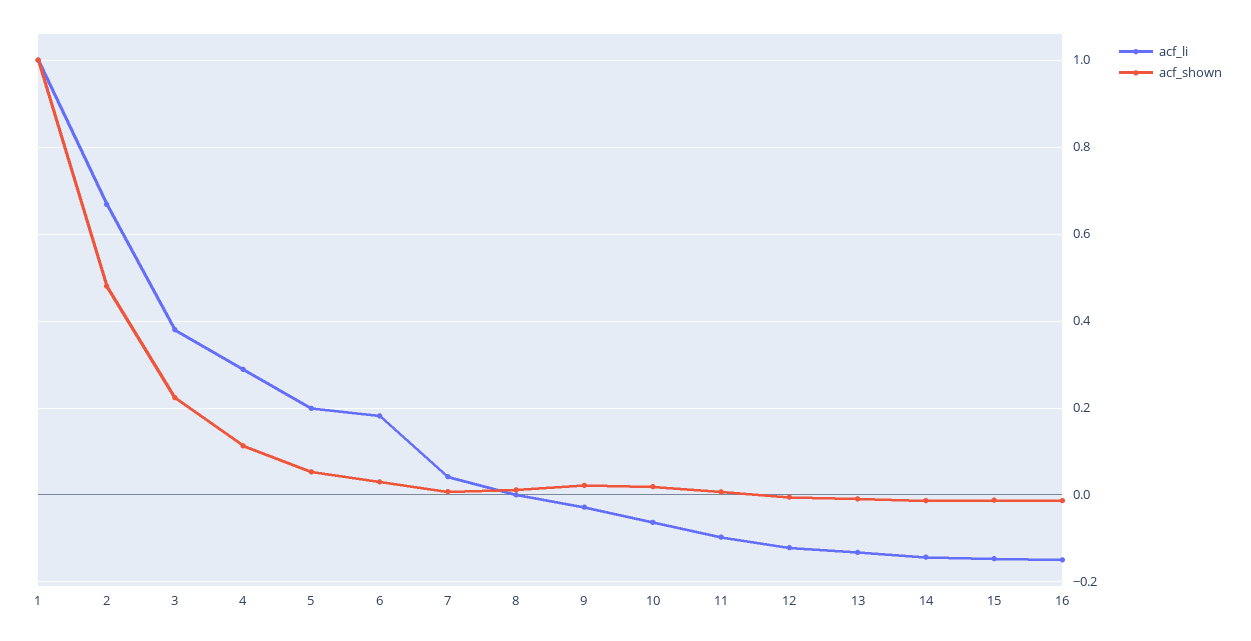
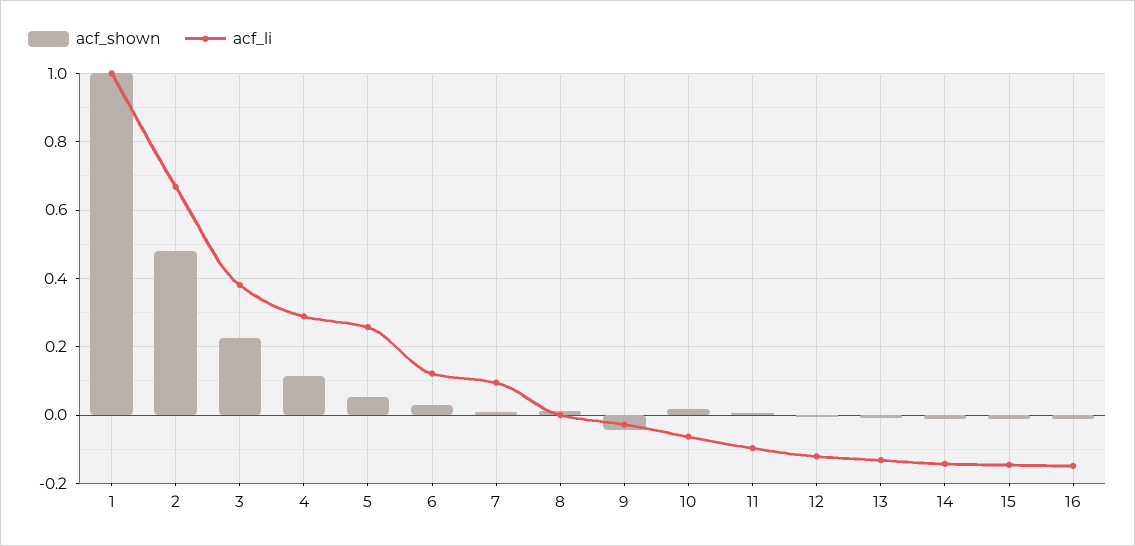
acf_li, 5: 0.2 -> 0.26
acf_li, 6: 0.18 -> 0.12
acf_li, 7: 0.04 -> 0.1
acf_shown, 9: 0.02 -> -0.04

